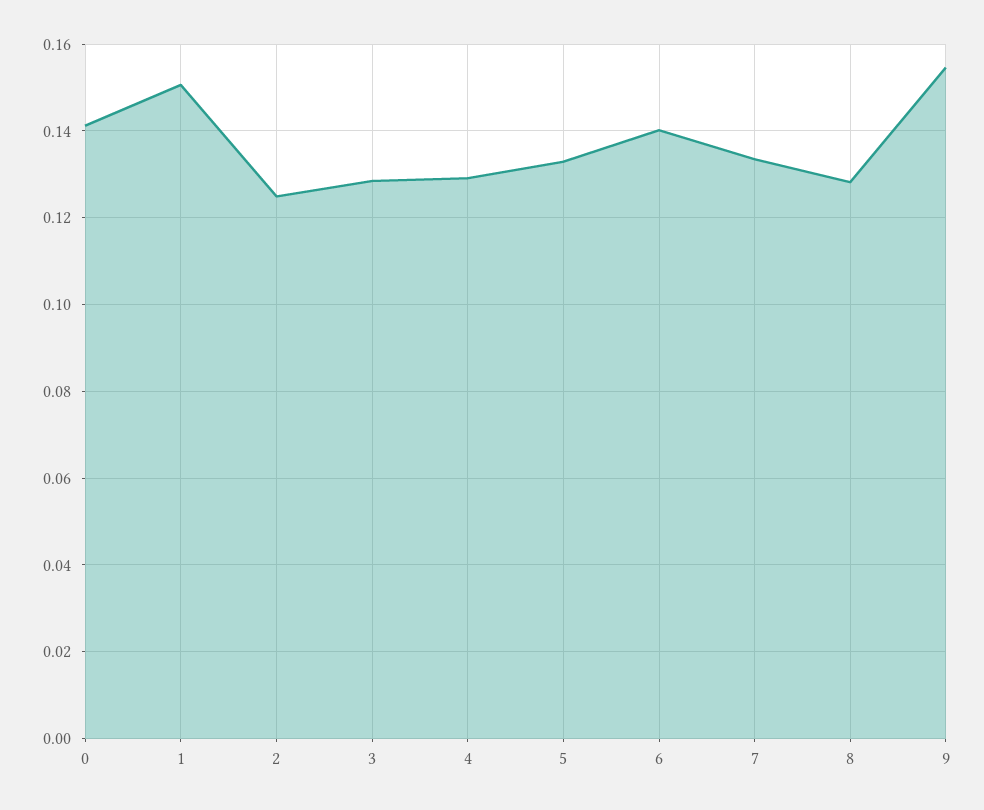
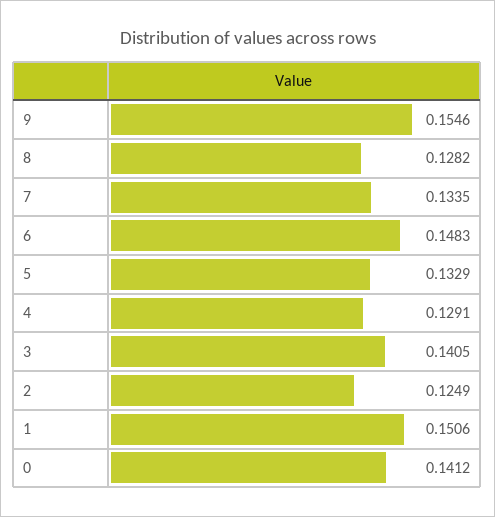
3: 0.128 -> 0.1405
6: 0.14 -> 0.1483

